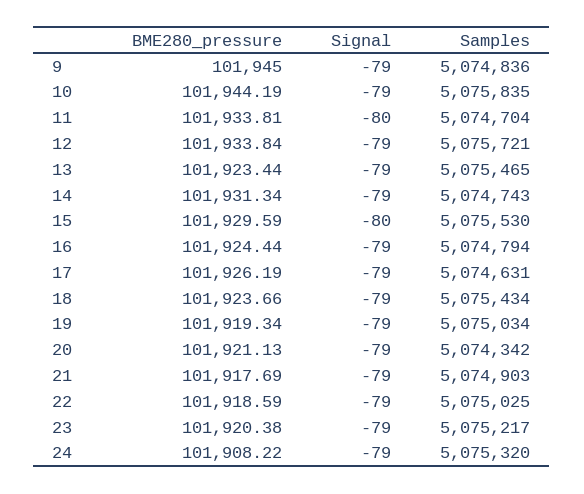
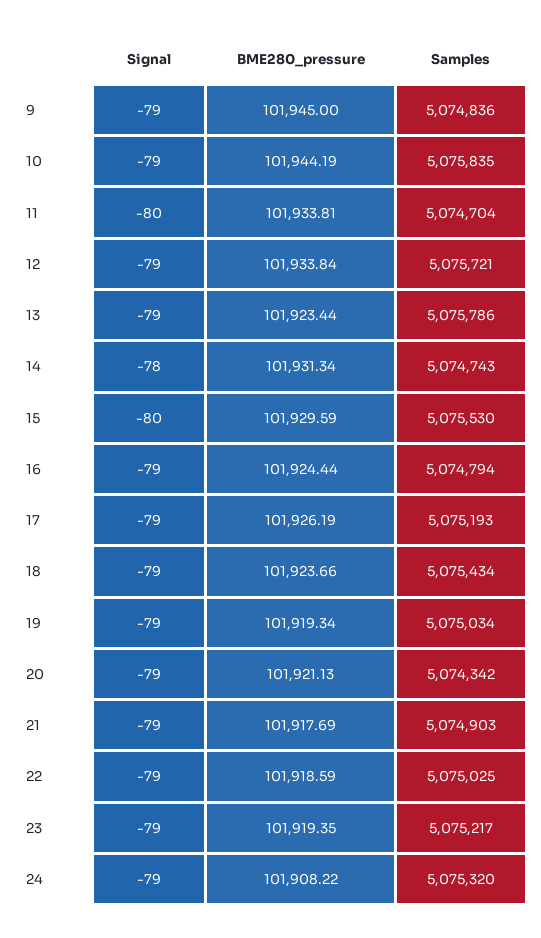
Samples, 13: 5075465 -> 5075786
Signal, 14: -79 -> -78
Samples, 17: 5074631 -> 5075193
BME280_pressure, 23: 101920.38 -> 101919.35

